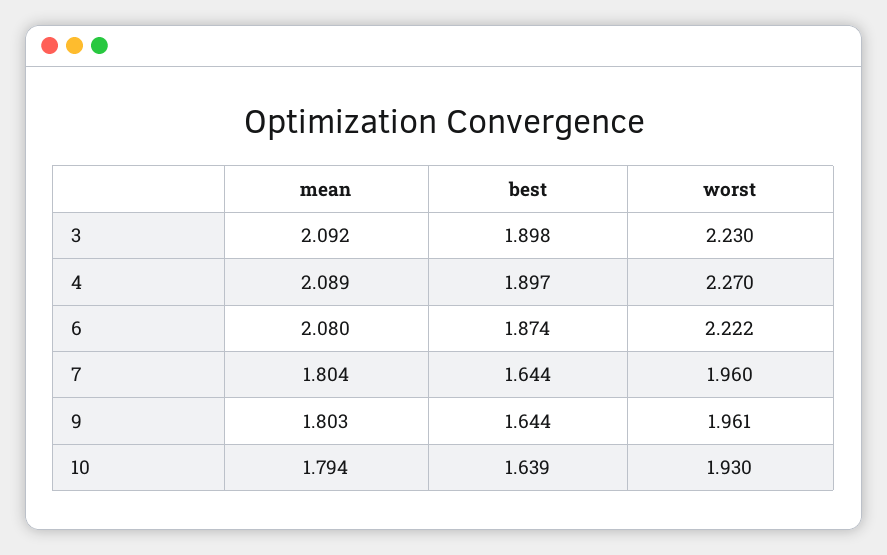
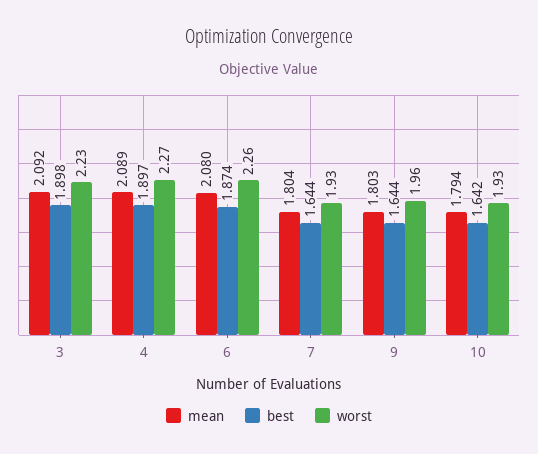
worst, 6: 2.222 -> 2.26
worst, 7: 1.96 -> 1.93
best, 10: 1.639 -> 1.642

